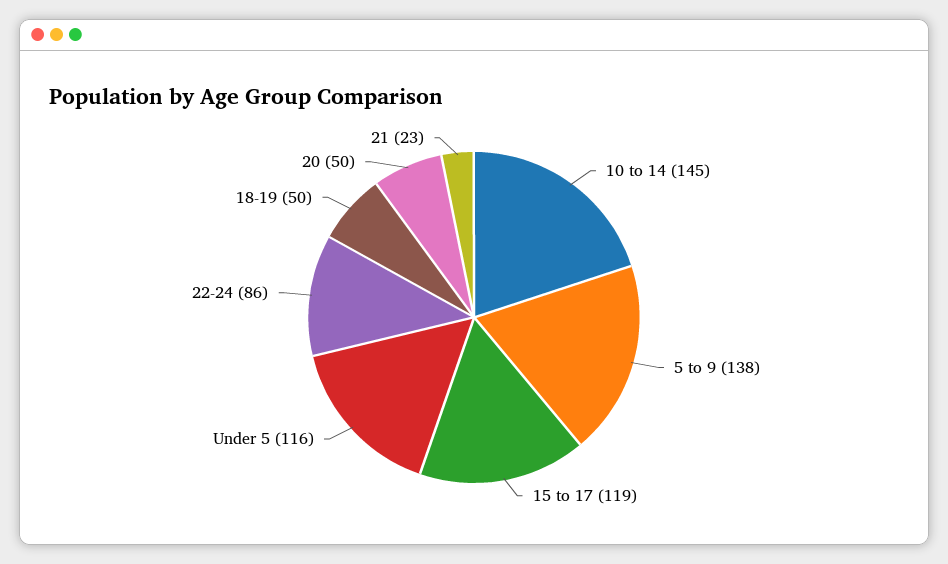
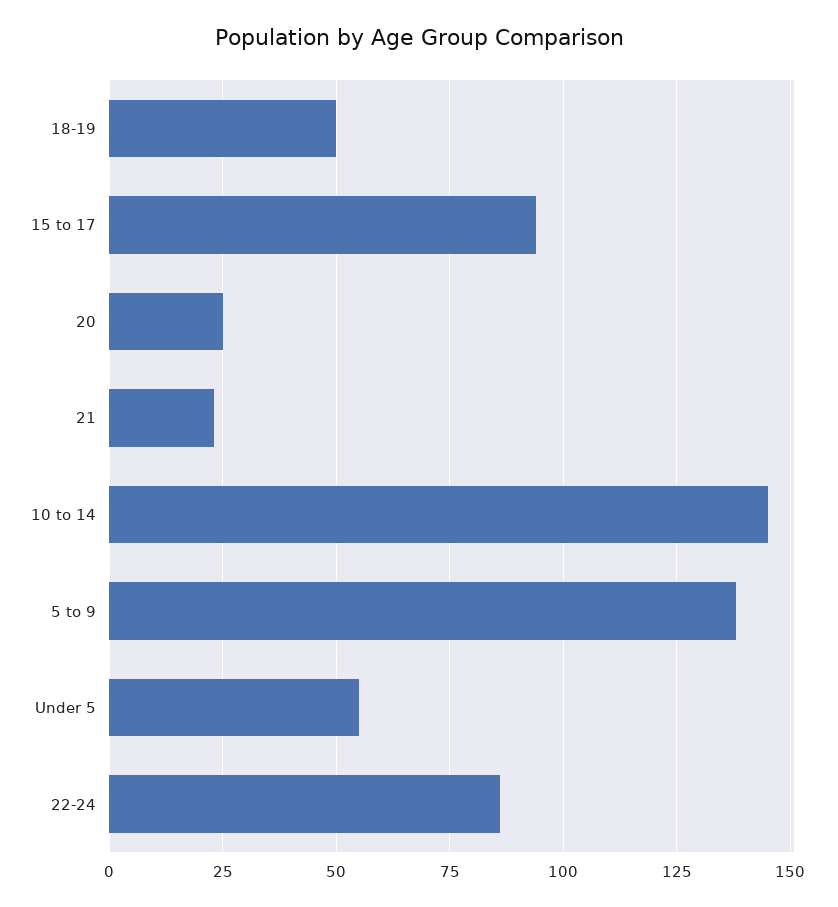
15 to 17: 119 -> 95
Under 5: 116 -> 55
20: 50 -> 25

